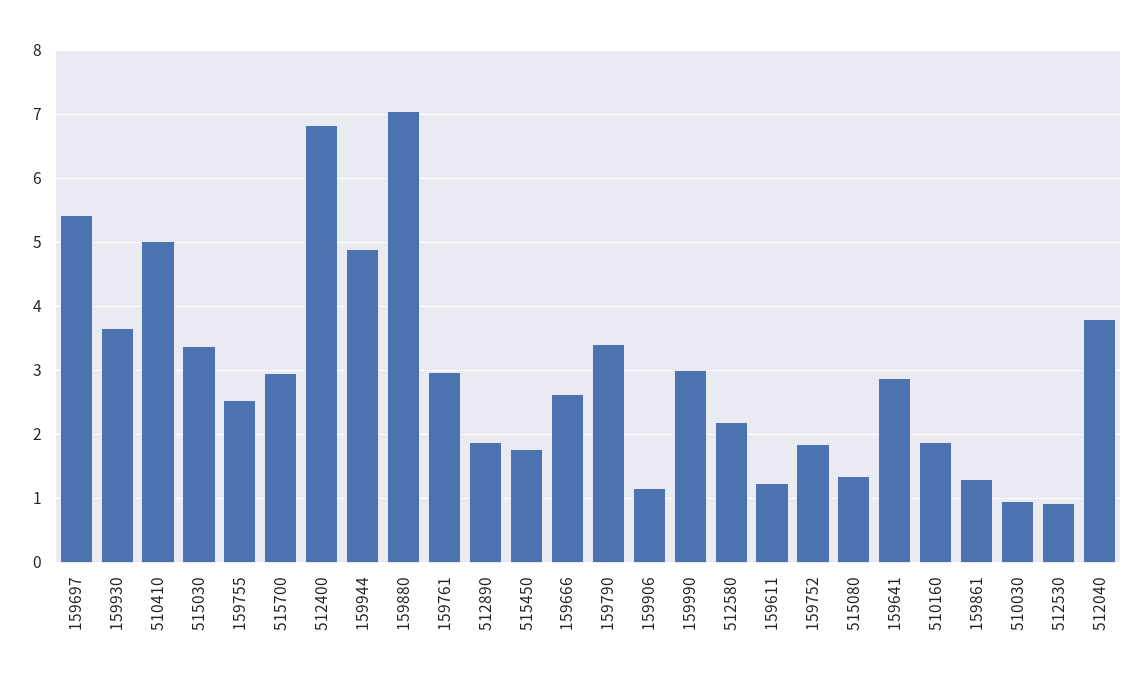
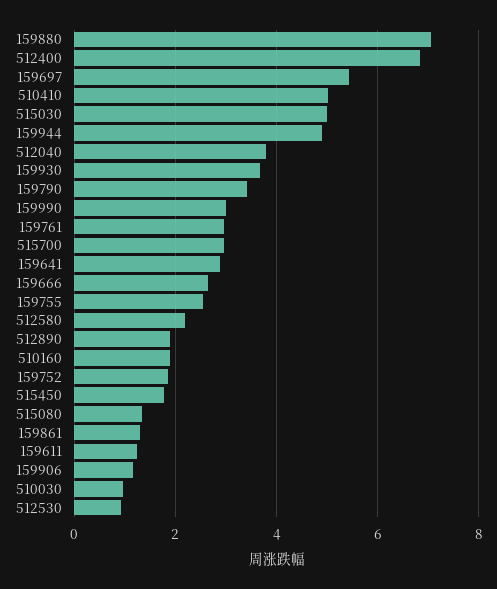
515030: 3.4 -> 5

